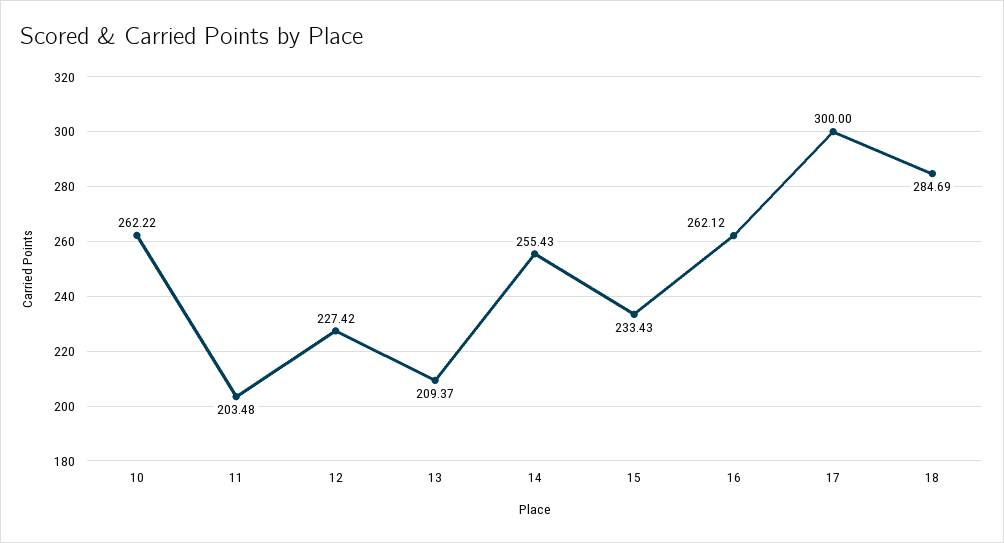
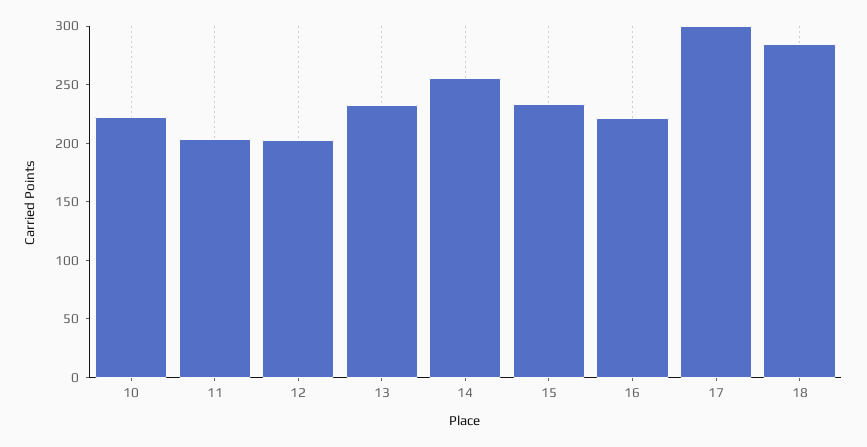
10: 262.22 -> 220
12: 227.42 -> 200
13: 209.37 -> 230
16: 262.12 -> 220

